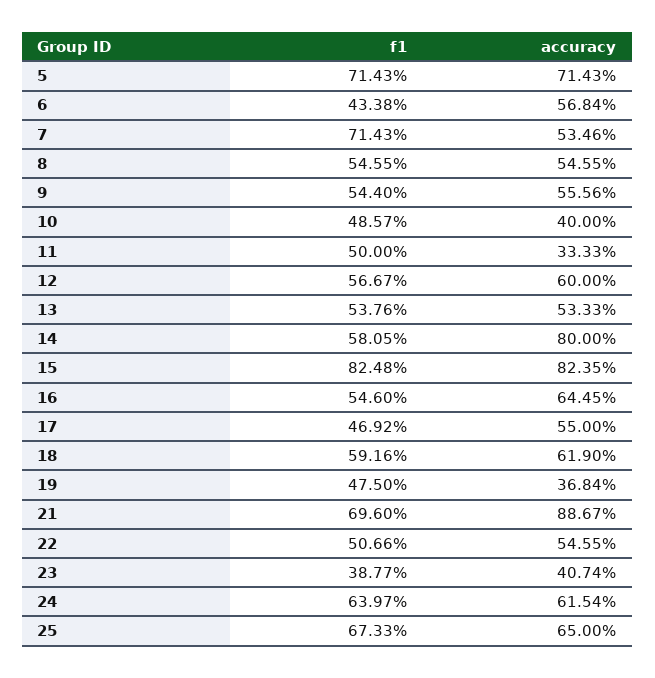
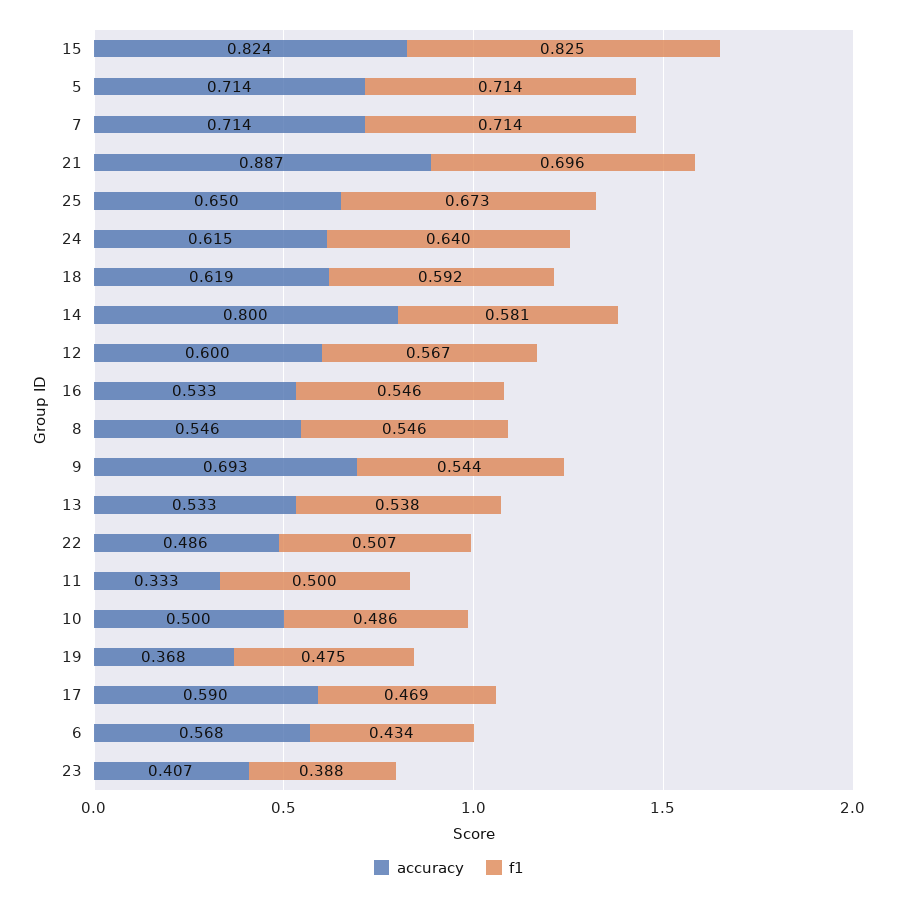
accuracy, 7: 0.5346 -> 0.714
accuracy, 9: 0.5556 -> 0.693
accuracy, 10: 0.4 -> 0.5
accuracy, 16: 0.6445 -> 0.533
accuracy, 17: 0.55 -> 0.59
accuracy, 22: 0.5455 -> 0.486

